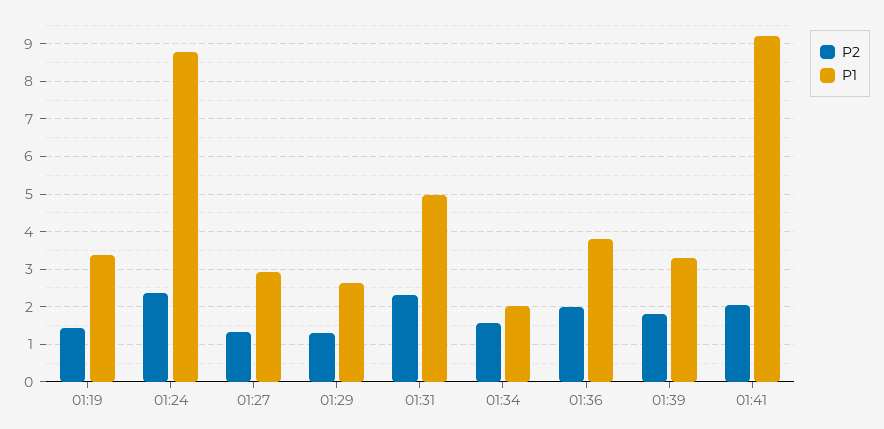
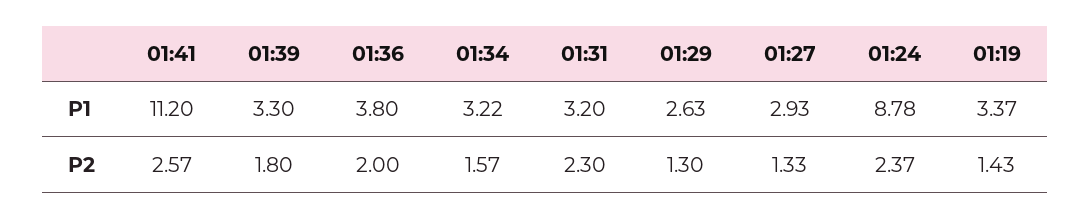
P1, 01:31: 5 -> 3.2
P1, 01:34: 2 -> 3.22
P2, 01:41: 2 -> 2.57
P1, 01:41: 9.2 -> 11.2

